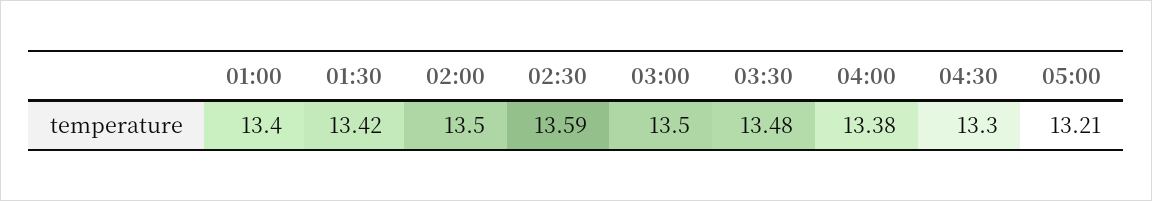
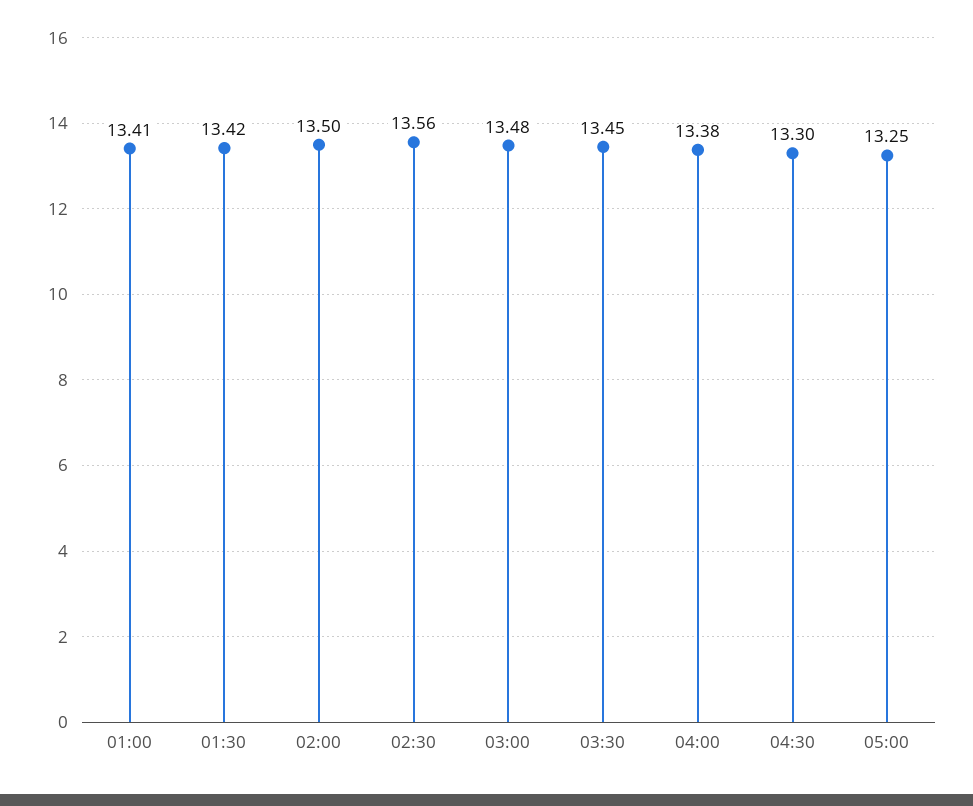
01:00: 13.4 -> 13.41
02:30: 13.59 -> 13.56
03:00: 13.5 -> 13.48
03:30: 13.48 -> 13.45
05:00: 13.21 -> 13.25

